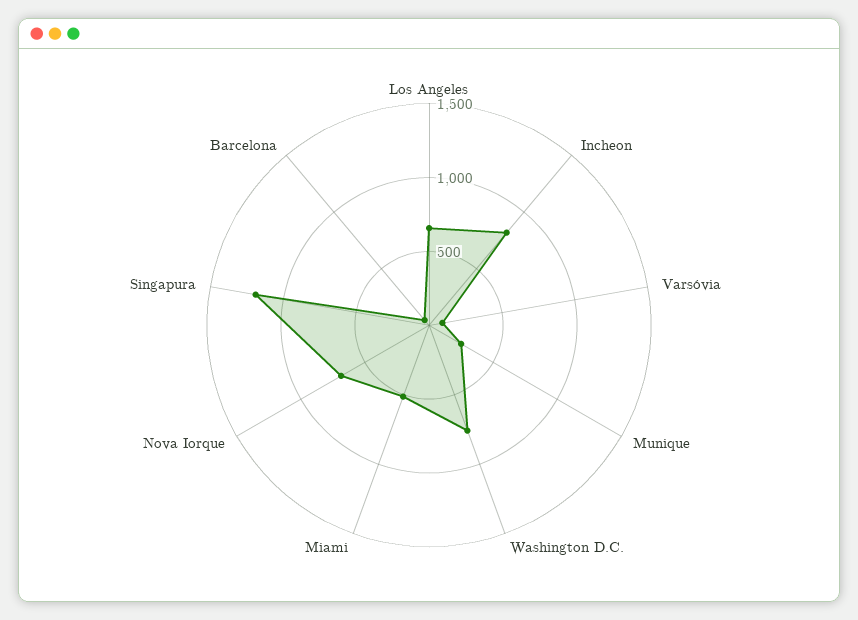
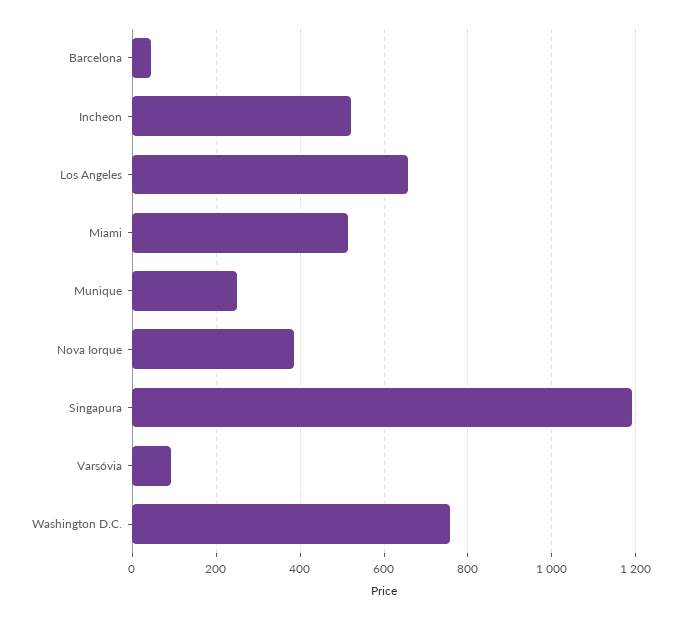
Incheon: 800 -> 520
Nova Iorque: 700 -> 380

